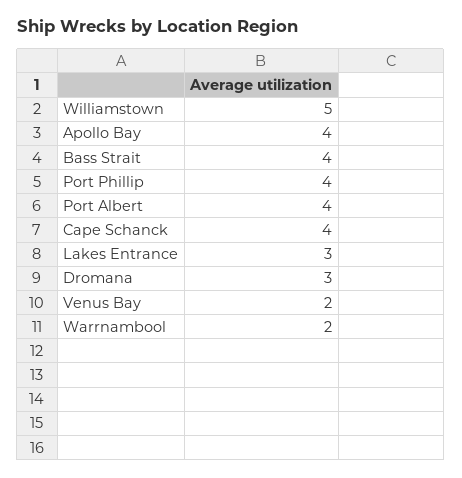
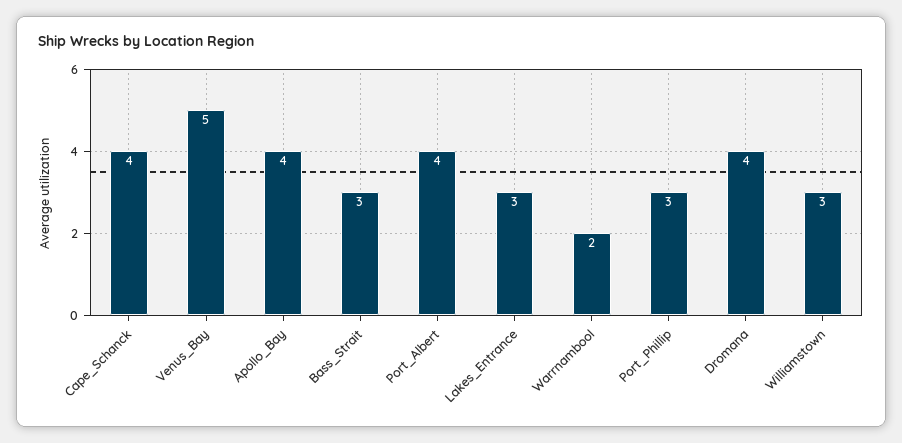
Williamstown: 5 -> 3
Bass Strait: 4 -> 3
Port Phillip: 4 -> 3
Dromana: 3 -> 4
Venus Bay: 2 -> 5

